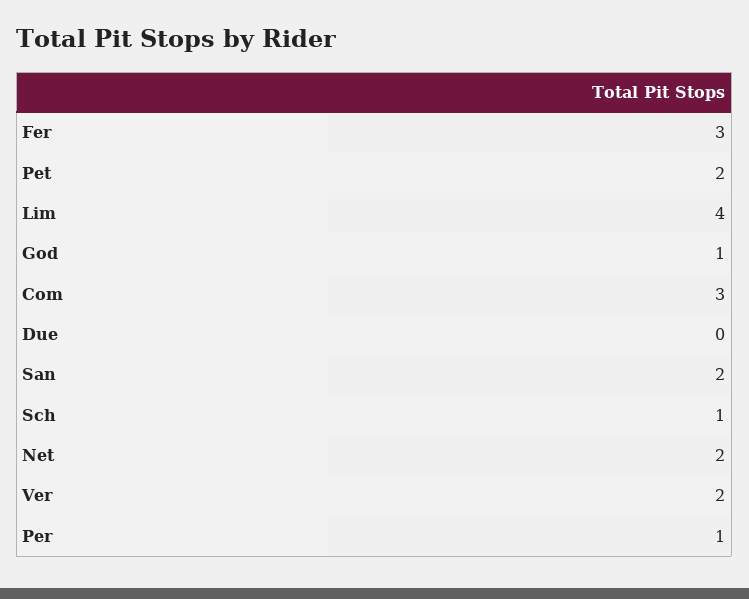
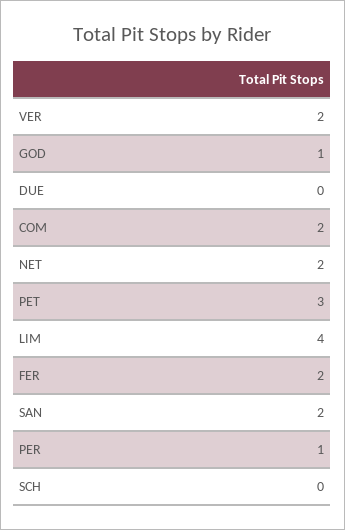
Fer: 3 -> 2
Pet: 2 -> 3
Com: 3 -> 2
Sch: 1 -> 0

